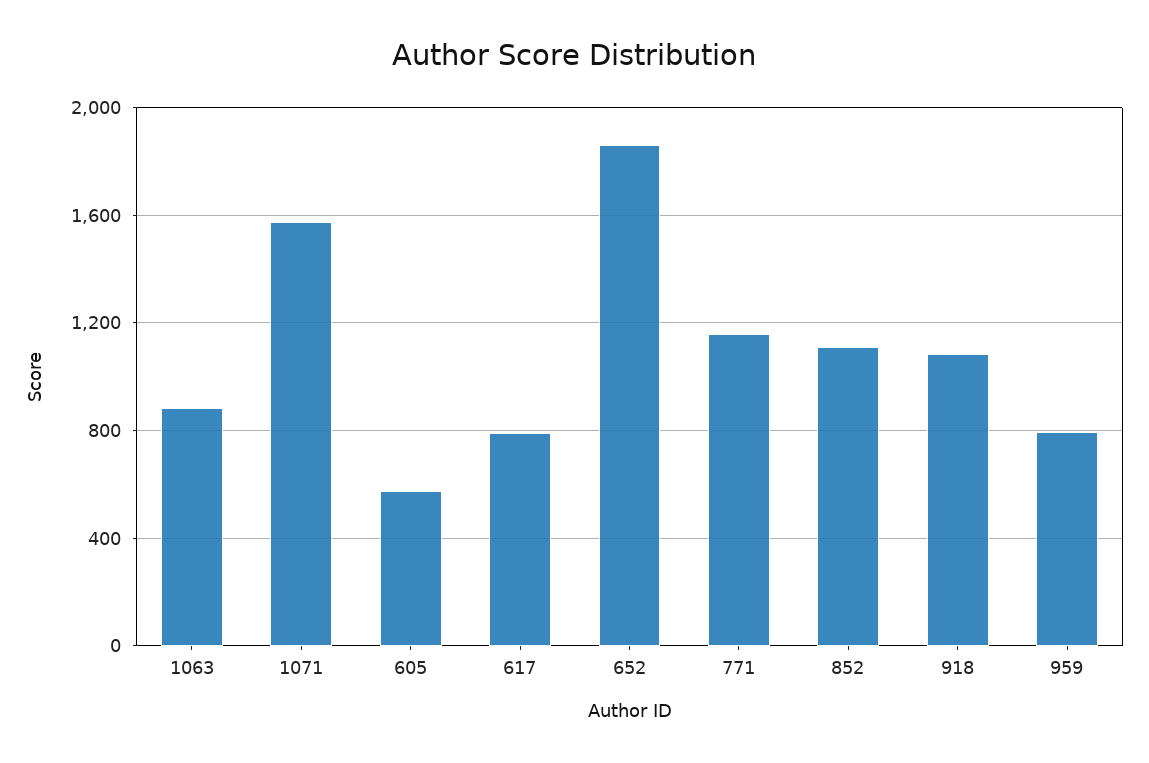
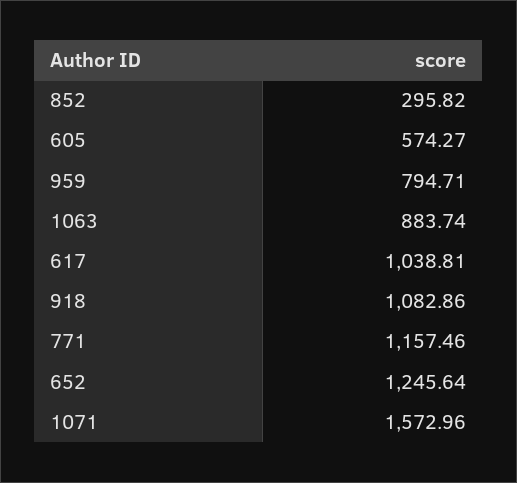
617: 800 -> 1038.81
652: 1850 -> 1245.64
852: 1100 -> 295.82

